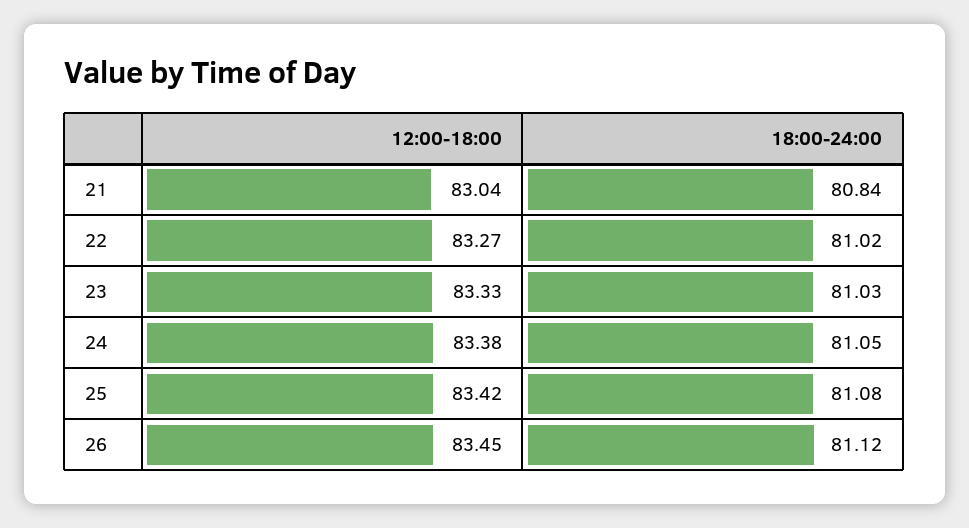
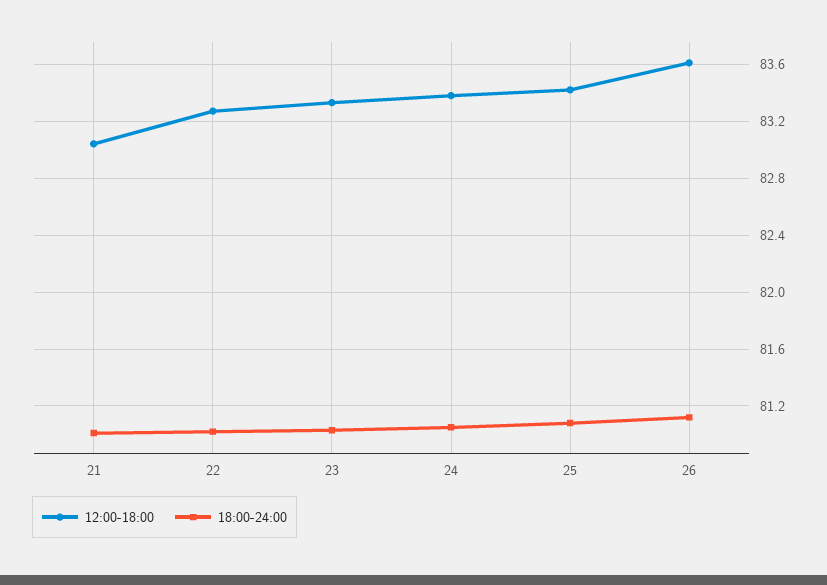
18:00-24:00, 21: 80.84 -> 81
12:00-18:00, 26: 83.45 -> 83.6

